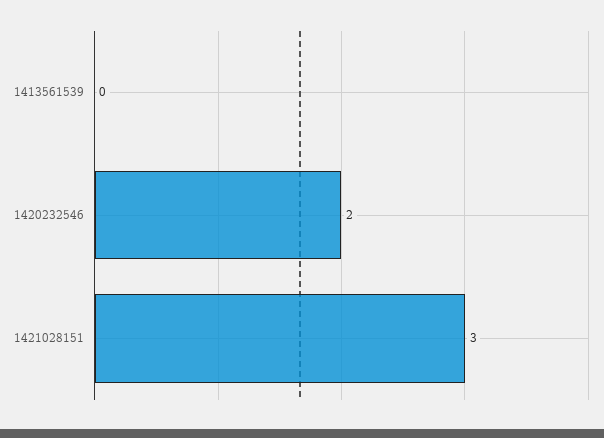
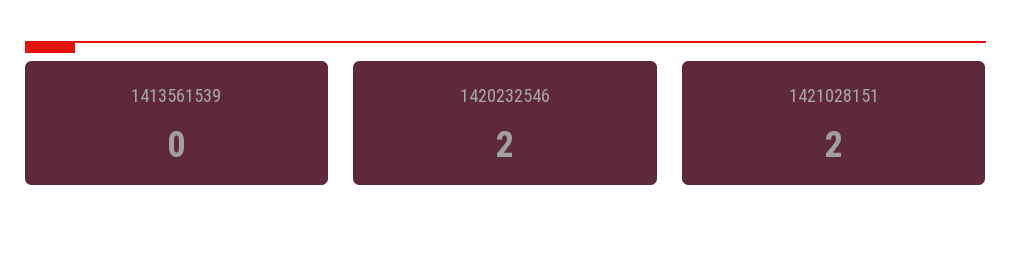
1421028151: 3 -> 2

